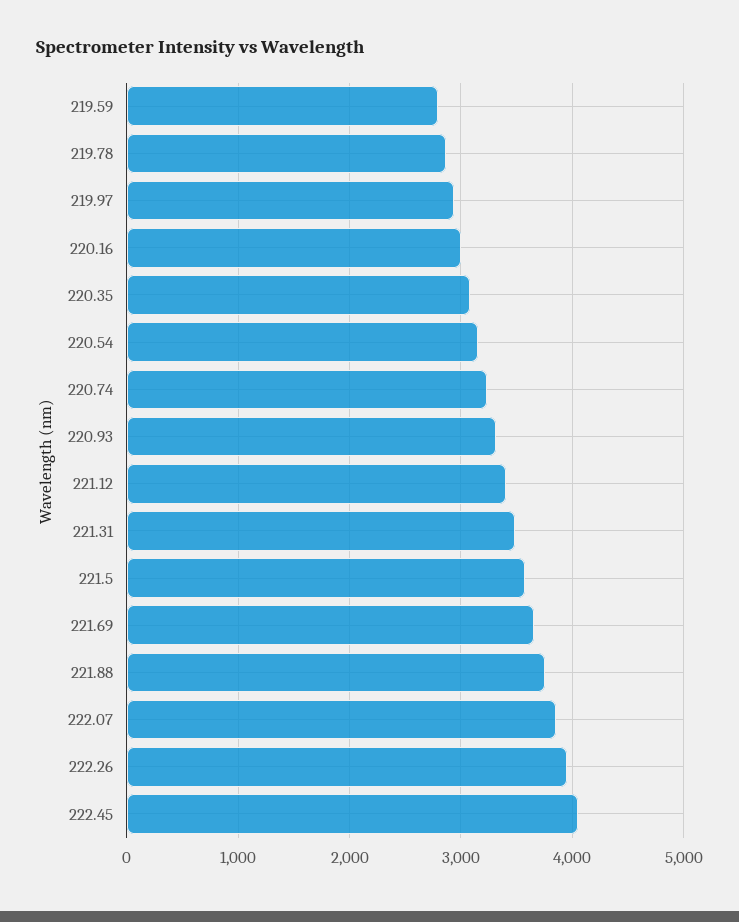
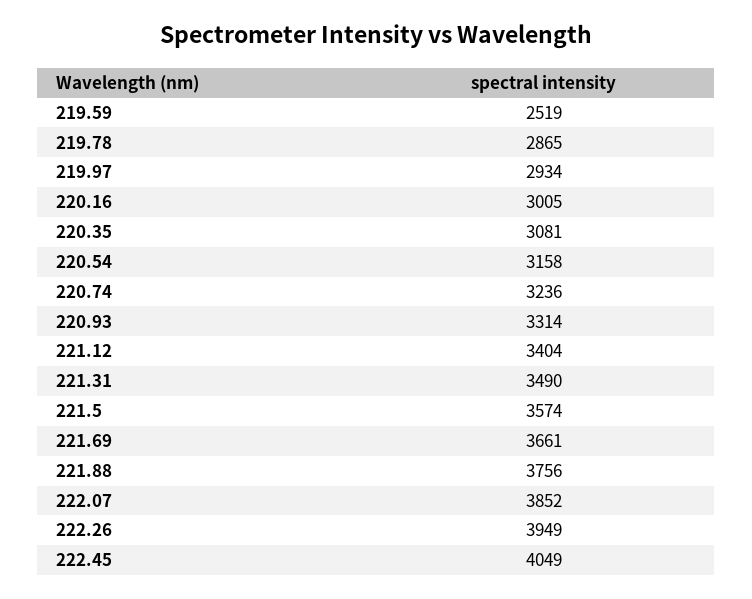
219.59: 2800 -> 2519

